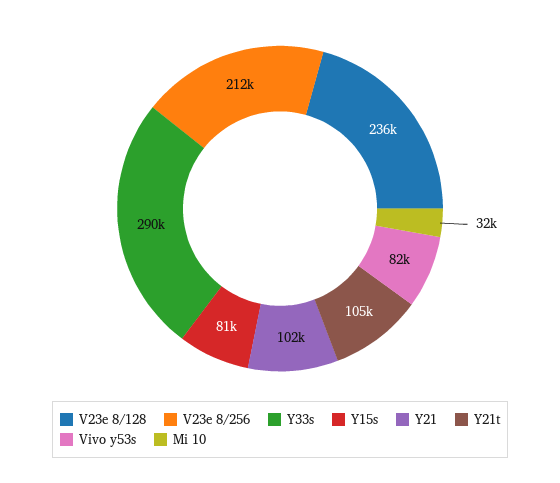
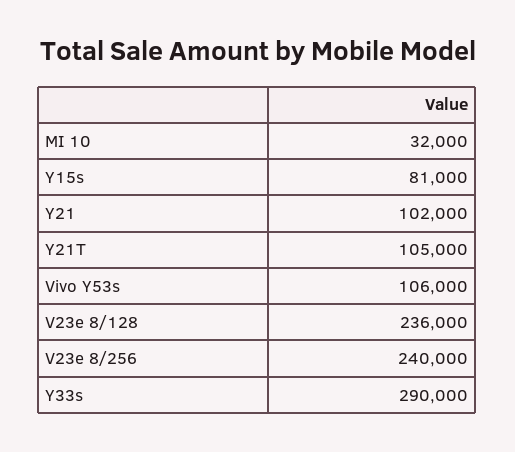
V23e 8/256: 212000 -> 240000
Vivo y53s: 82000 -> 106000

